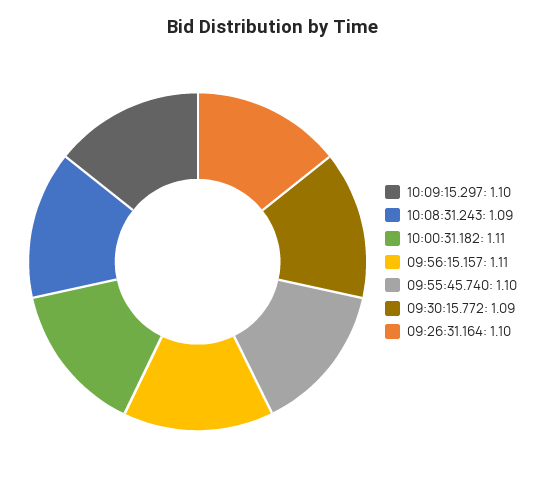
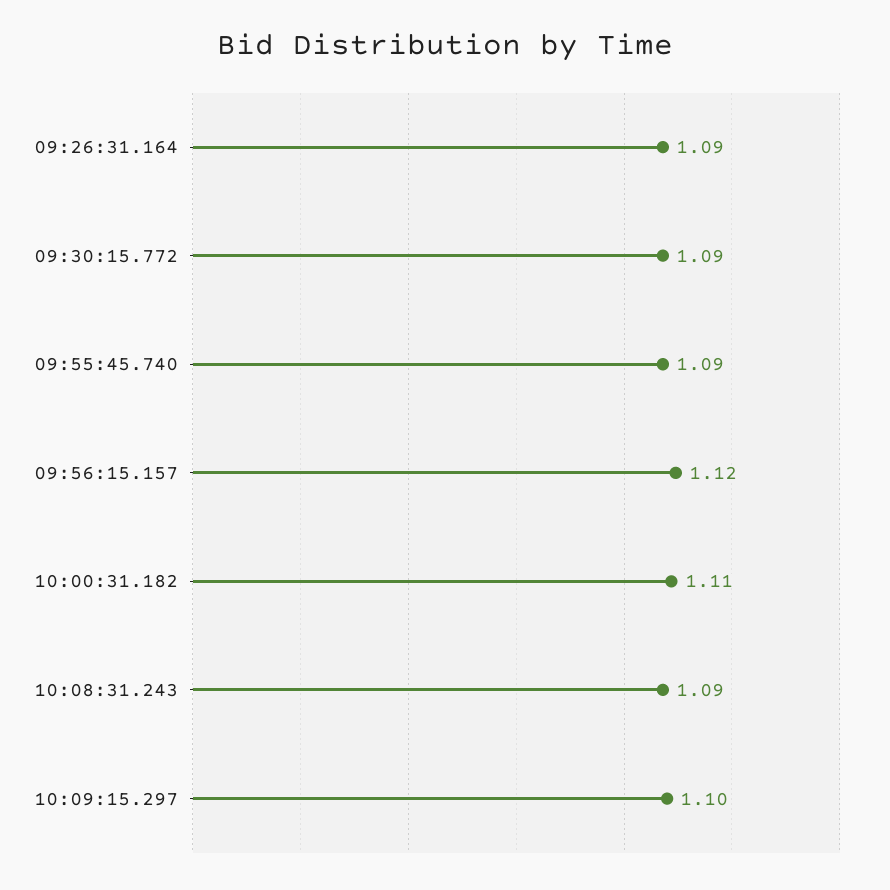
09:56:15.157: 1.11 -> 1.12
09:55:45.740: 1.1 -> 1.09
09:26:31.164: 1.1 -> 1.09

